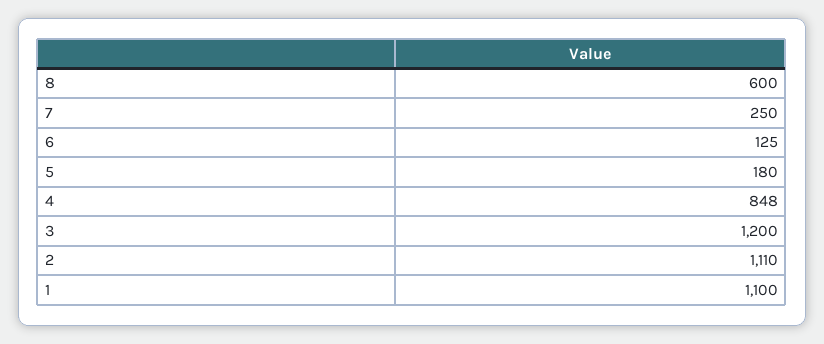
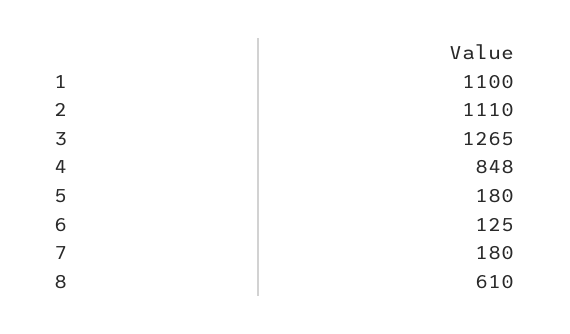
8: 600 -> 610
7: 250 -> 180
3: 1200 -> 1265

